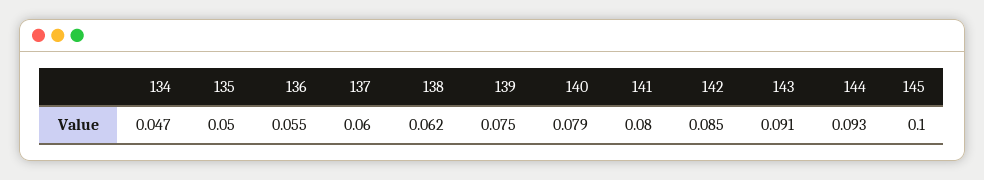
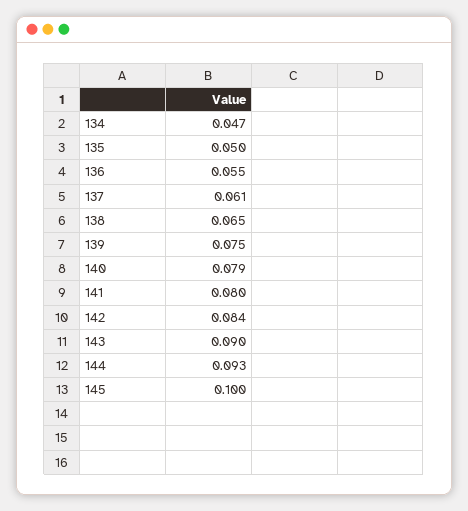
137: 0.06 -> 0.061
138: 0.062 -> 0.065
142: 0.085 -> 0.084
143: 0.091 -> 0.09

